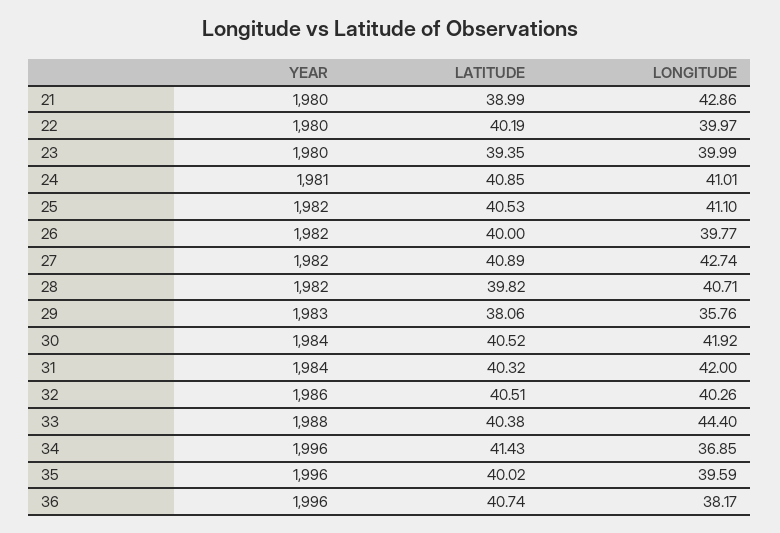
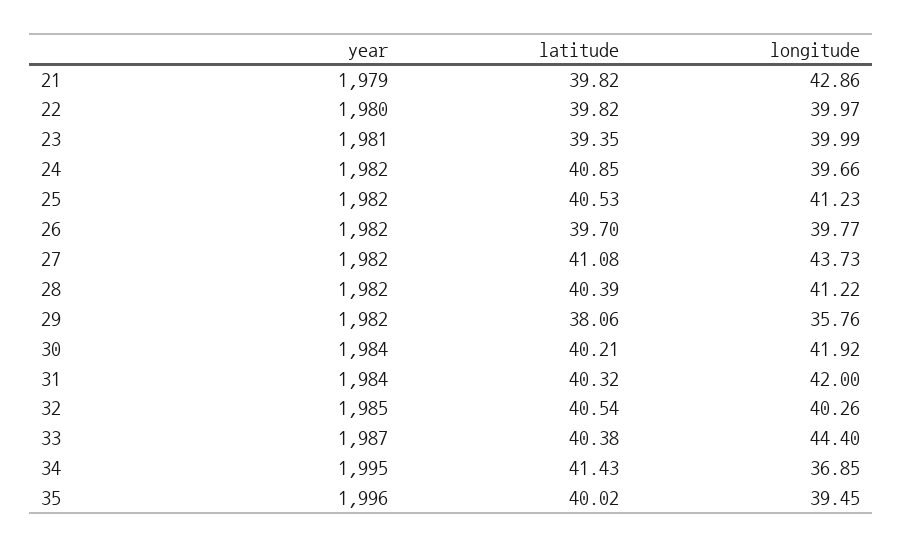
YEAR, 21: 1980 -> 1979
LATITUDE, 21: 38.99 -> 39.82
LATITUDE, 22: 40.19 -> 39.82
YEAR, 23: 1980 -> 1981
YEAR, 24: 1981 -> 1982
LONGITUDE, 24: 41.01 -> 39.66
LONGITUDE, 25: 41.1 -> 41.23
LATITUDE, 26: 40 -> 39.7
LATITUDE, 27: 40.89 -> 41.08
LONGITUDE, 27: 42.74 -> 43.73
LATITUDE, 28: 39.82 -> 40.39
LONGITUDE, 28: 40.71 -> 41.22
YEAR, 29: 1983 -> 1982
LATITUDE, 30: 40.52 -> 40.21
YEAR, 32: 1986 -> 1985
LATITUDE, 32: 40.51 -> 40.54
YEAR, 33: 1988 -> 1987
YEAR, 34: 1996 -> 1995
LONGITUDE, 35: 39.59 -> 39.45
YEAR, 36: 1996 -> none
LATITUDE, 36: 40.74 -> none
LONGITUDE, 36: 38.17 -> none

